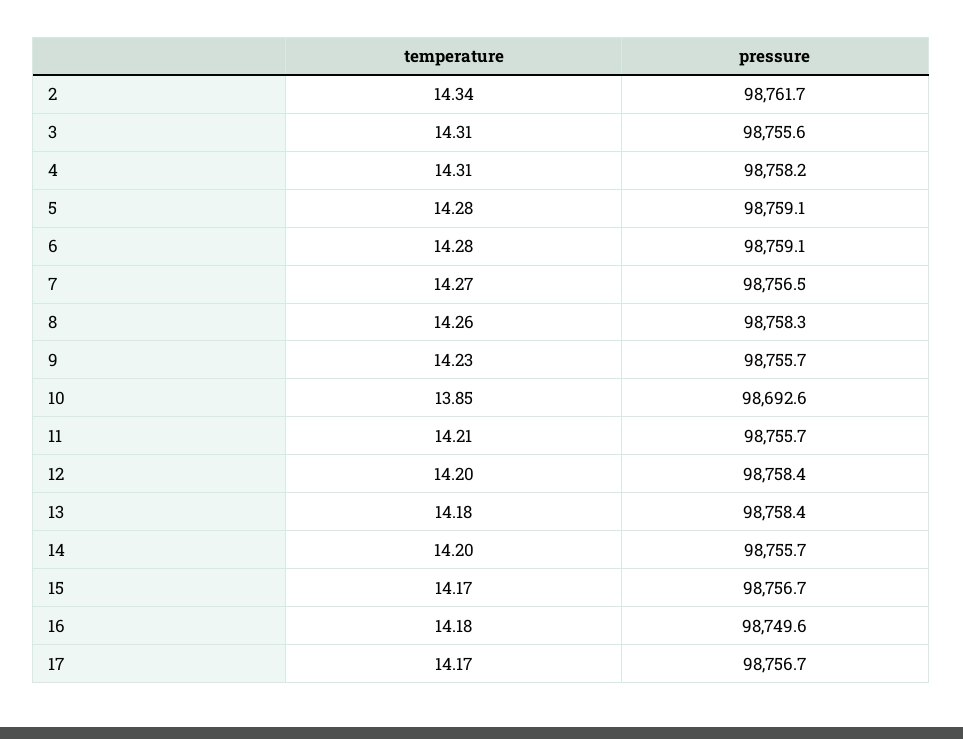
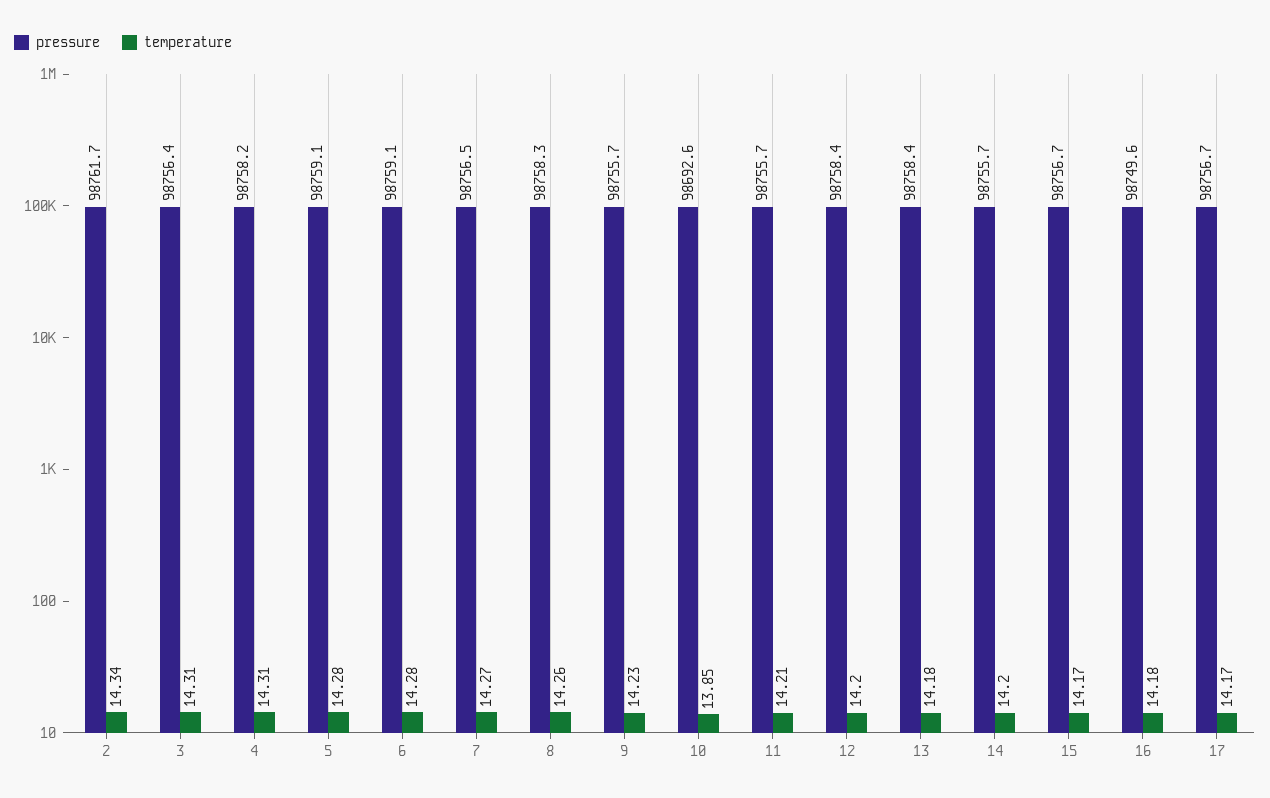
pressure, 3: 98755.6 -> 98756.4

